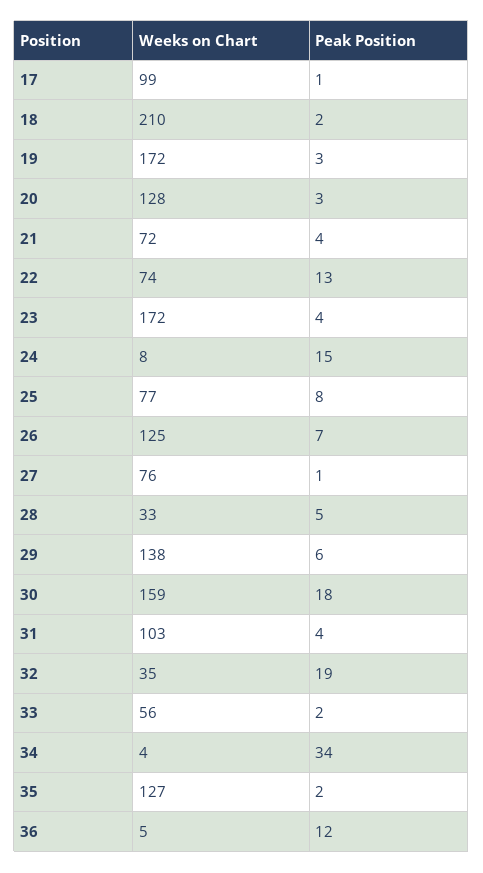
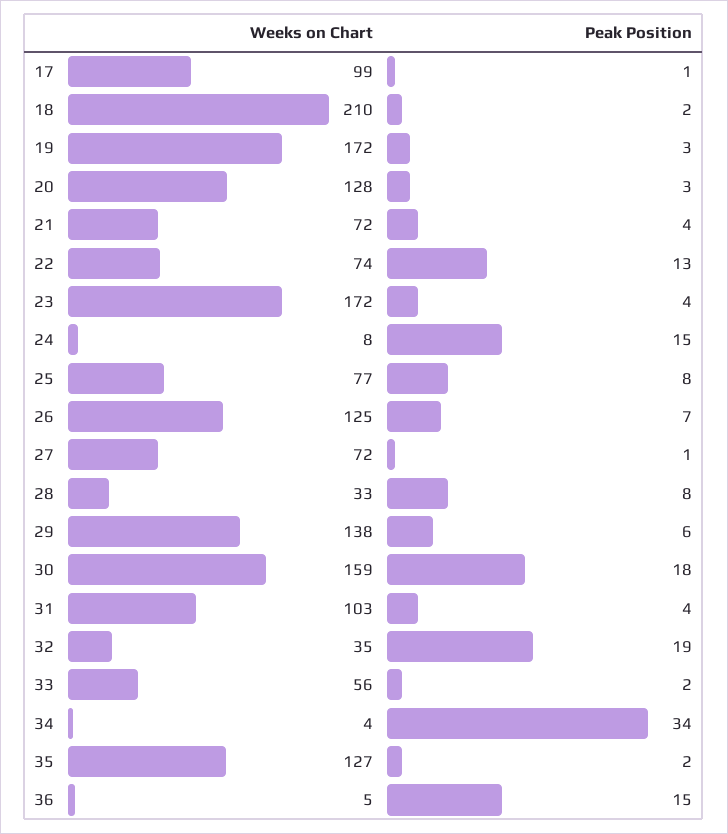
Weeks on Chart, 27: 76 -> 72
Peak Position, 28: 5 -> 8
Peak Position, 36: 12 -> 15

